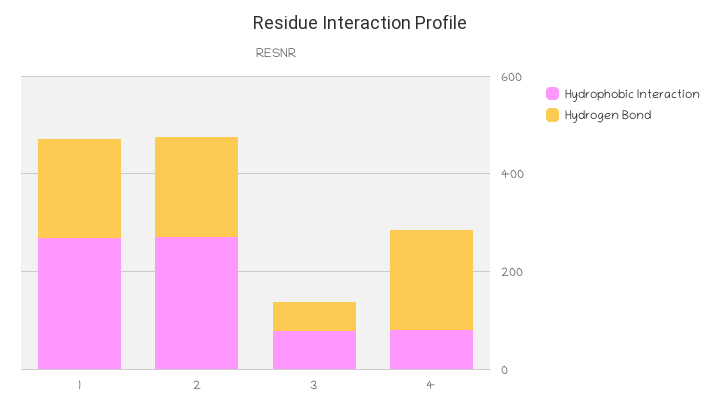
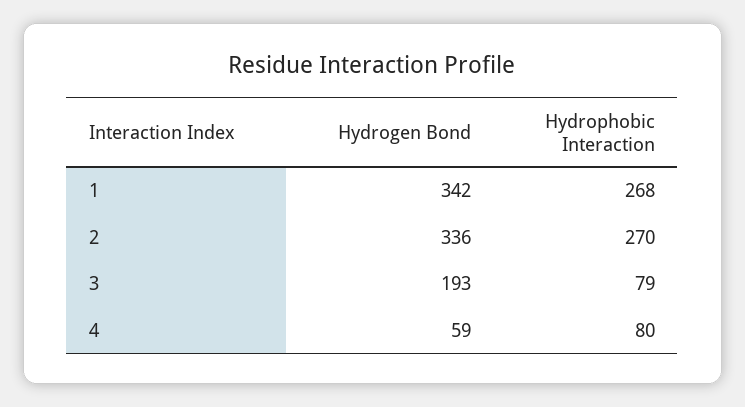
Hydrogen Bond, 1: 200 -> 342
Hydrogen Bond, 2: 200 -> 336
Hydrogen Bond, 3: 50 -> 193
Hydrogen Bond, 4: 200 -> 59

